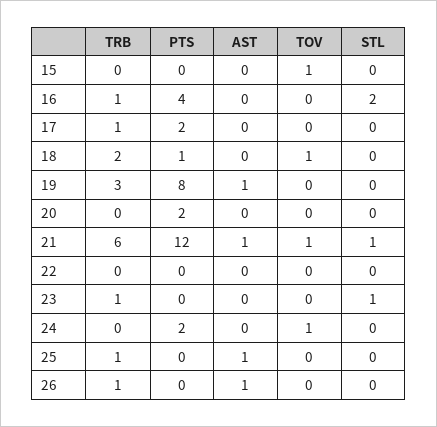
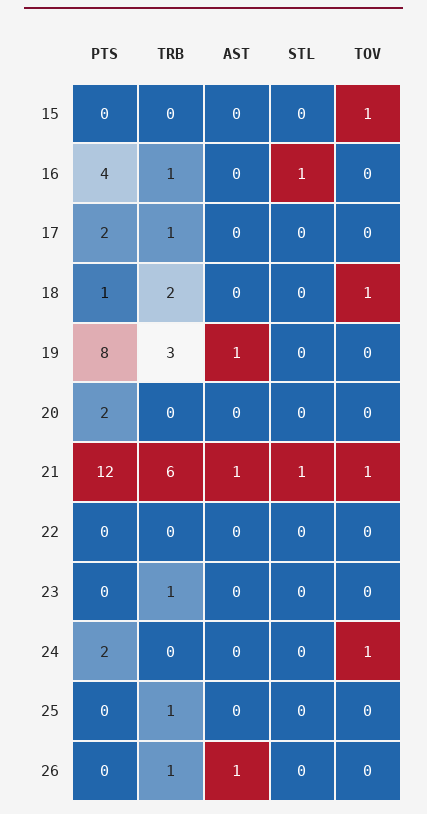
STL, 16: 2 -> 1
STL, 23: 1 -> 0
AST, 25: 1 -> 0

